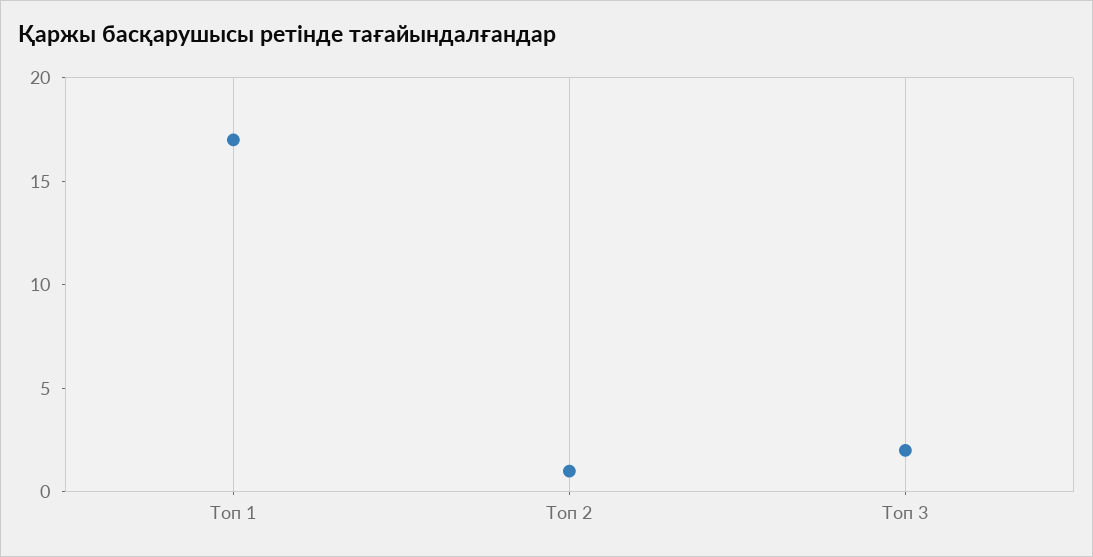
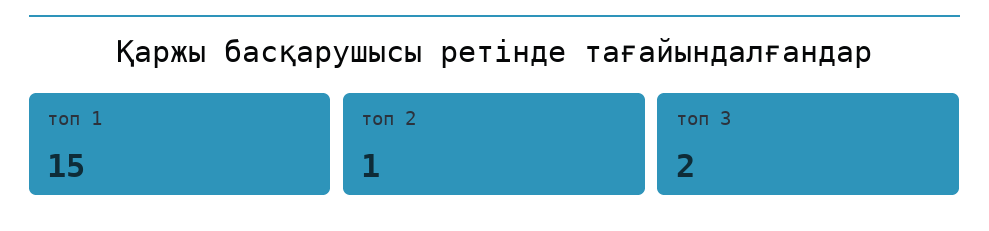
Топ 1: 17 -> 15

